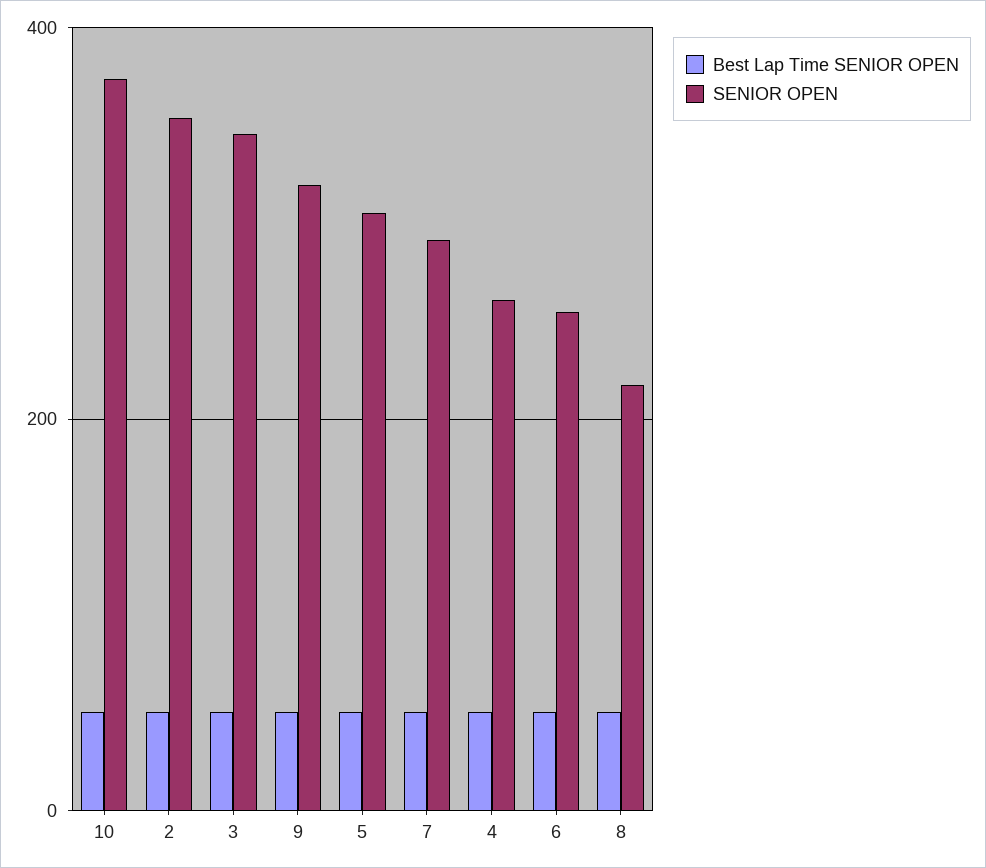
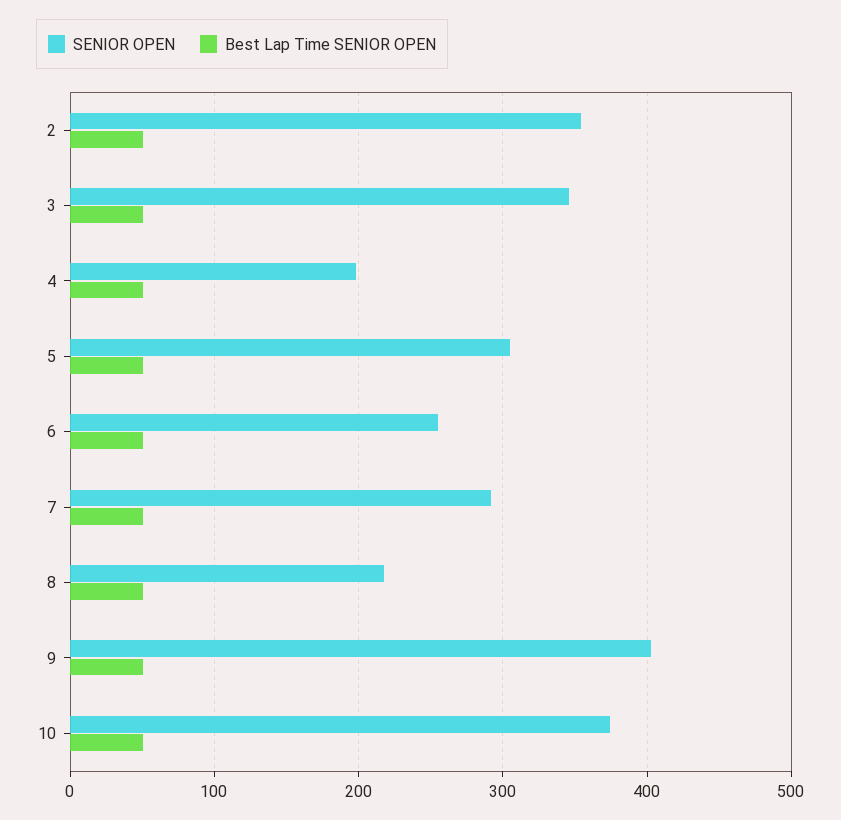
SENIOR OPEN, 9: 320 -> 400
SENIOR OPEN, 4: 260 -> 200

